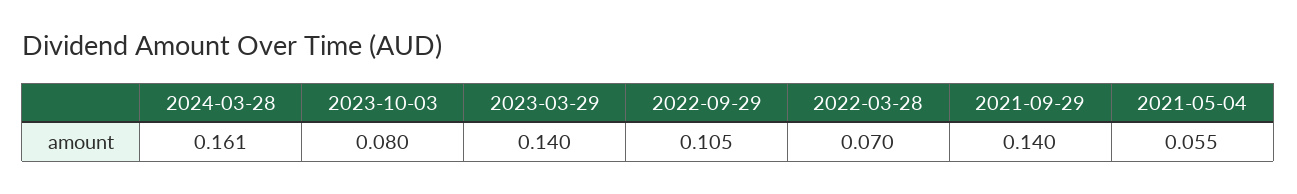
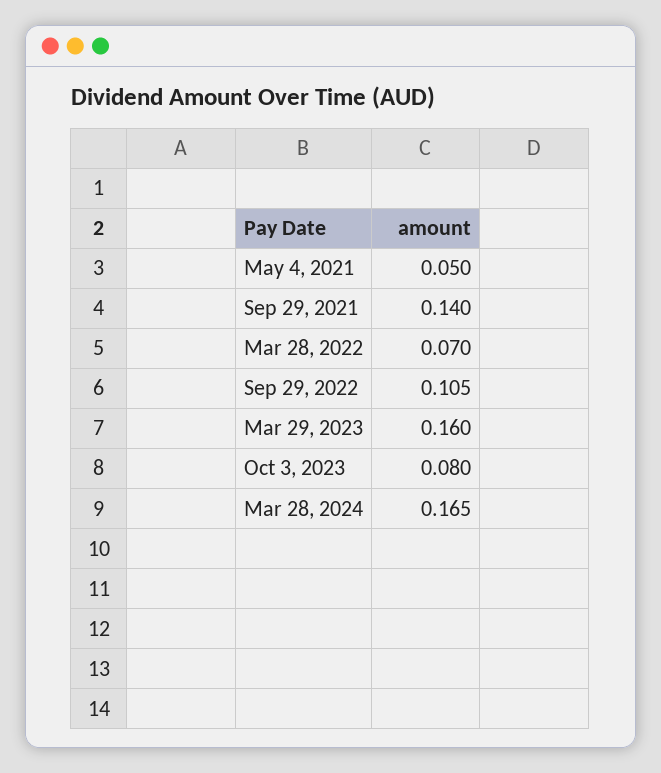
2024-03-28: 0.161 -> 0.165
2023-03-29: 0.14 -> 0.16
2021-05-04: 0.055 -> 0.05

